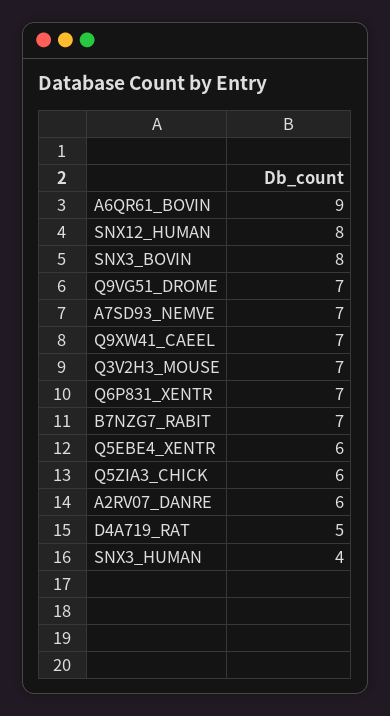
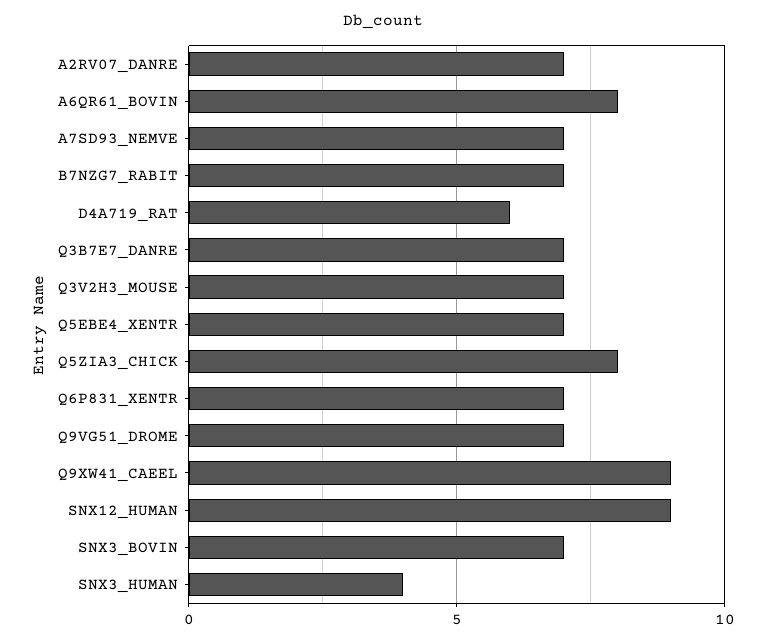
A6QR61_BOVIN: 9 -> 8
SNX12_HUMAN: 8 -> 9
SNX3_BOVIN: 8 -> 7
Q9XW41_CAEEL: 7 -> 9
Q5EBE4_XENTR: 6 -> 7
Q5ZIA3_CHICK: 6 -> 8
A2RV07_DANRE: 6 -> 7
D4A719_RAT: 5 -> 6
Q3B7E7_DANRE: none -> 7

